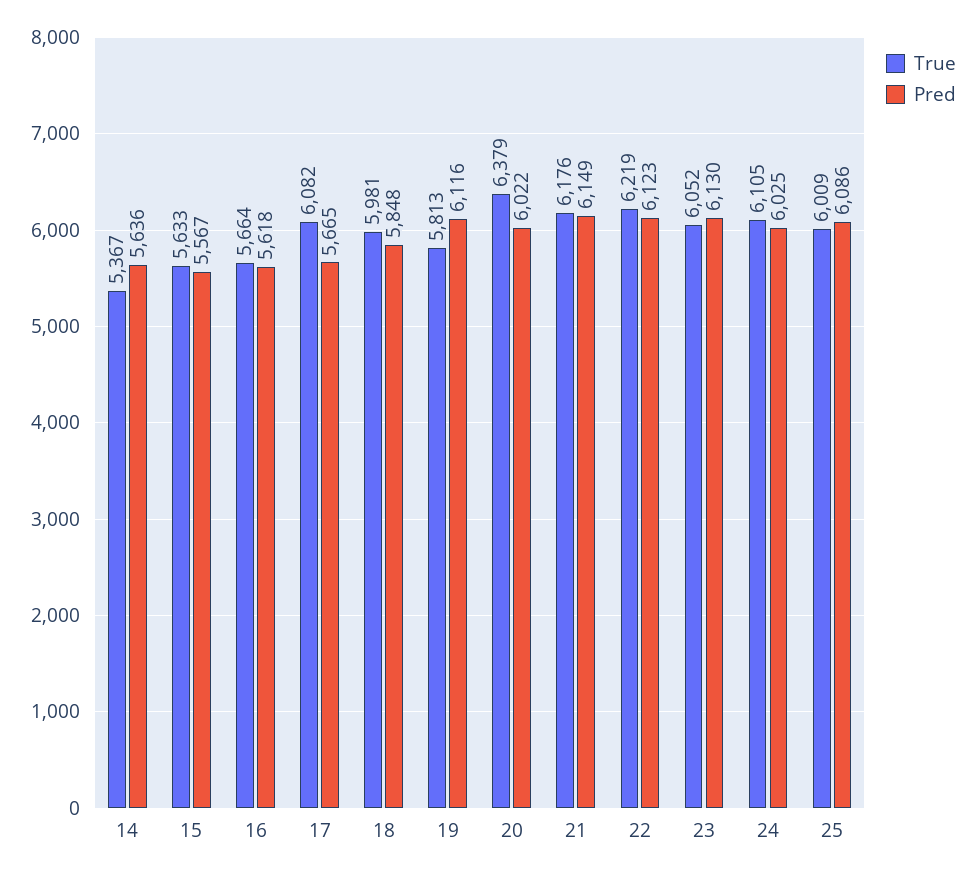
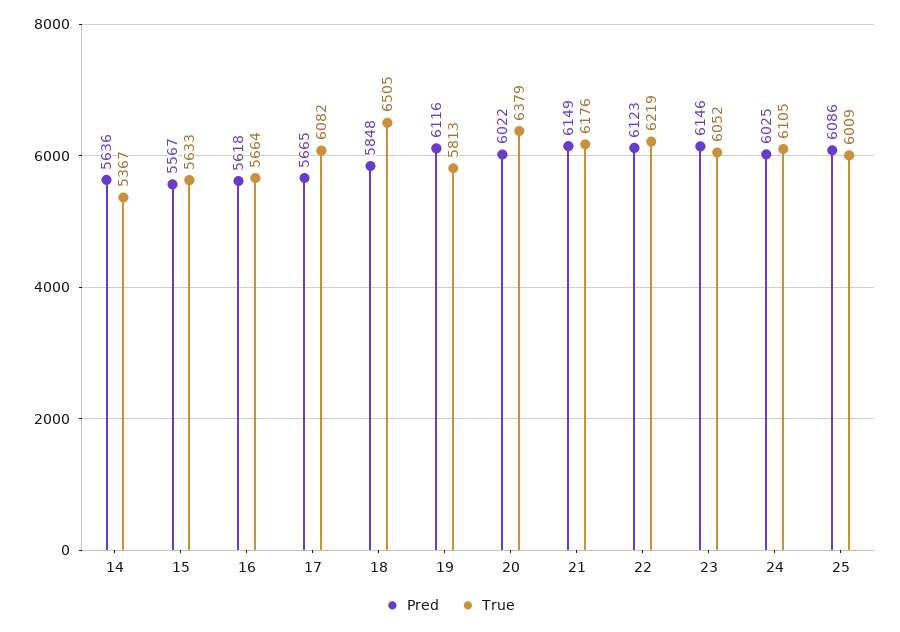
True, 18: 5981 -> 6505
Pred, 23: 6130 -> 6146

